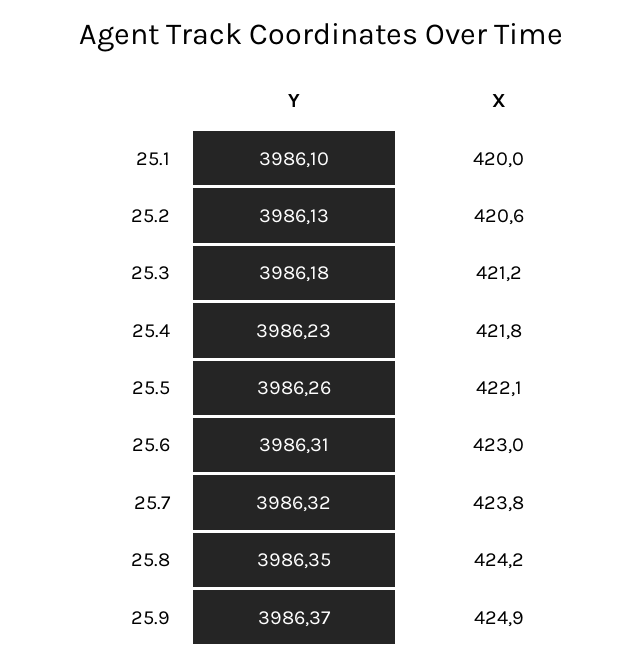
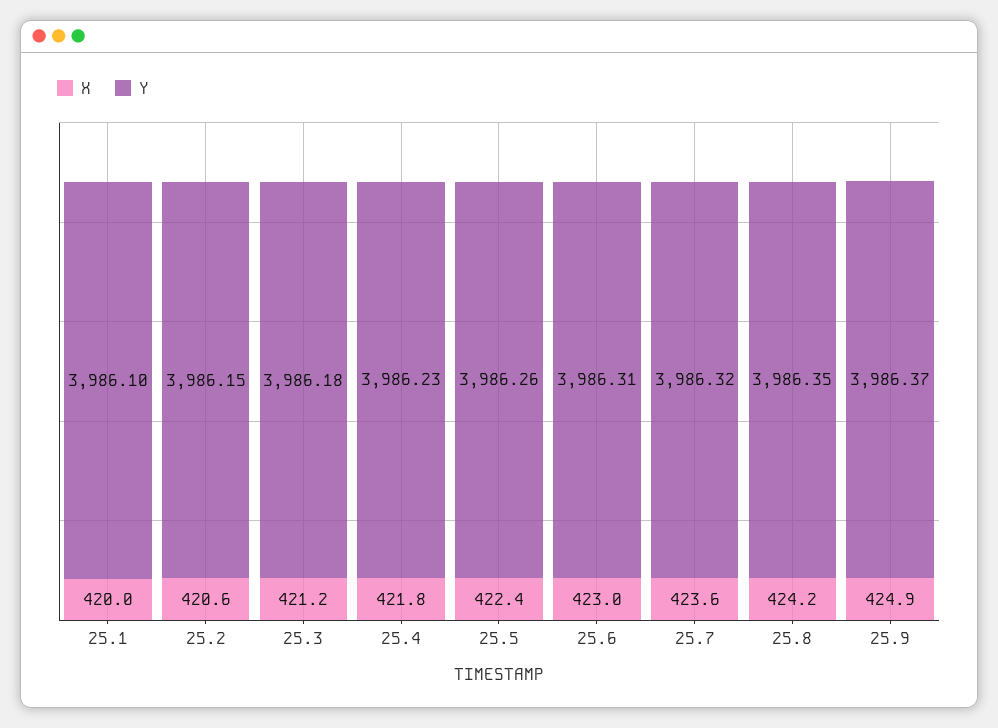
Y, 25.2: 3986.13 -> 3986.15
X, 25.5: 422.1 -> 422.4
X, 25.7: 423.8 -> 423.6

